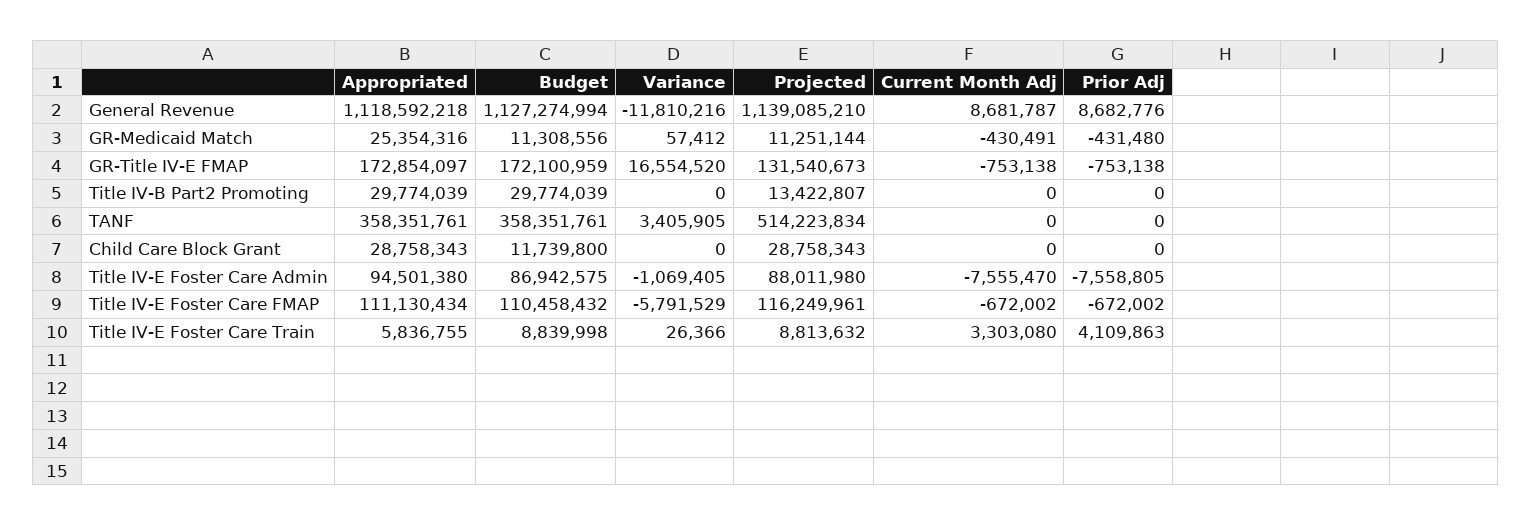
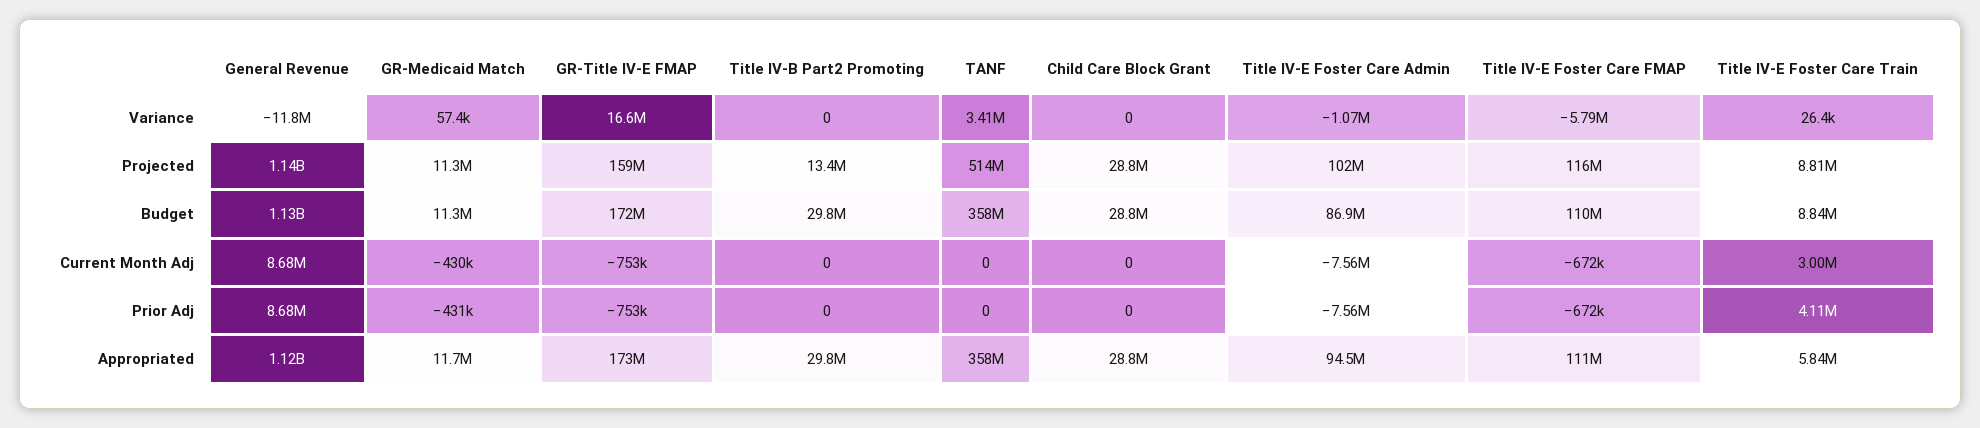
Appropriated, GR-Medicaid Match: 25354316 -> 11700000
Projected, GR-Title IV-E FMAP: 131540673 -> 159000000
Budget, Child Care Block Grant: 11739800 -> 28800000
Projected, Title IV-E Foster Care Admin: 88011980 -> 102000000
Current Month Adj, Title IV-E Foster Care Train: 3303080 -> 3000000

